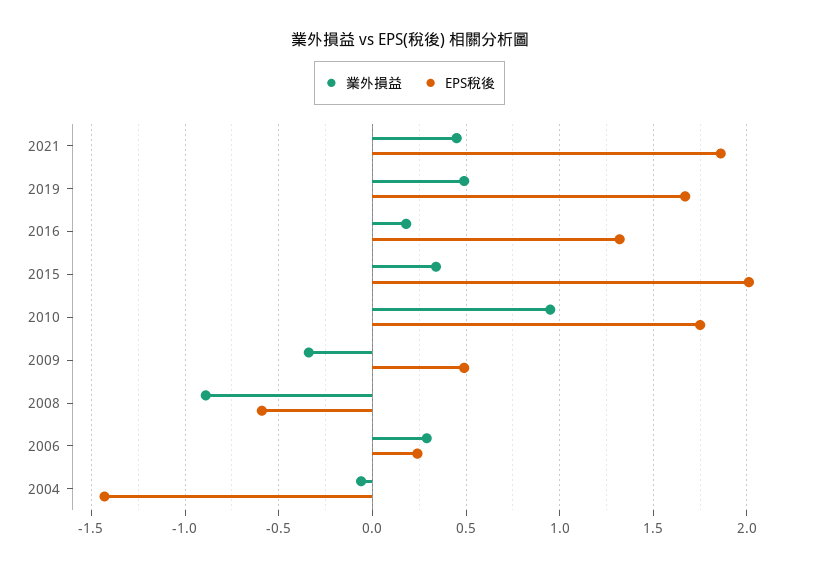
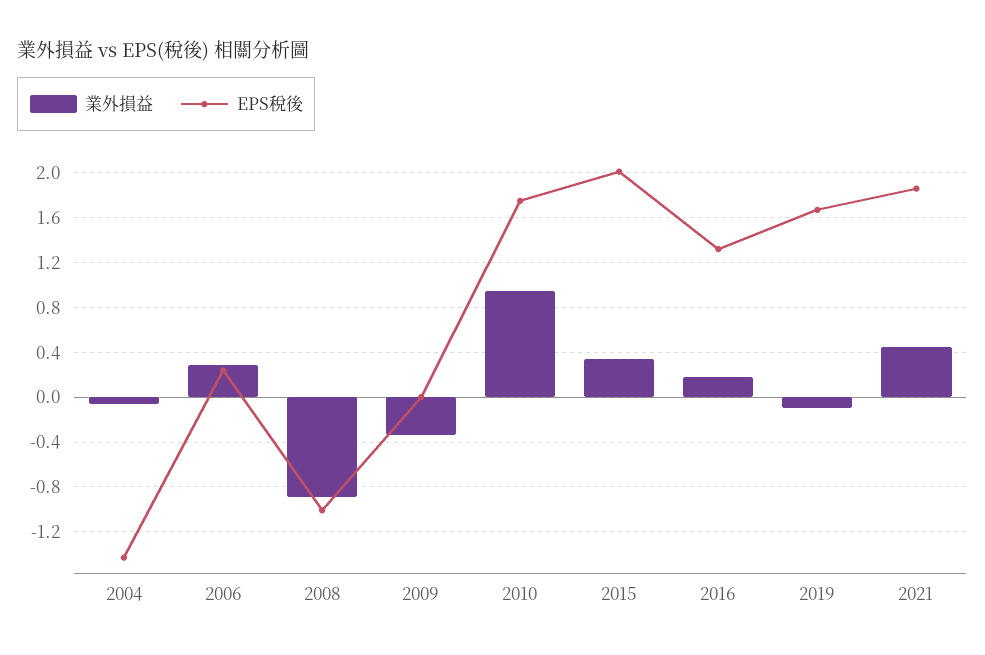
業外損益, 2019: 0.5 -> -0.1
EPS稅後, 2009: 0.5 -> 0
EPS稅後, 2008: -0.6 -> -1

